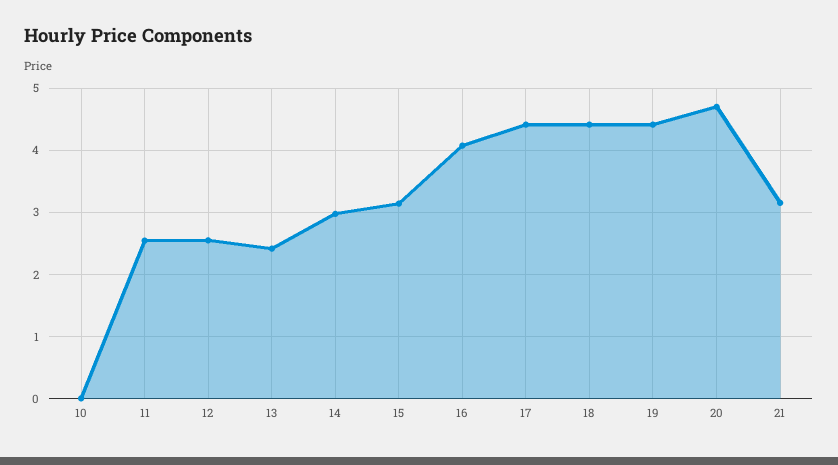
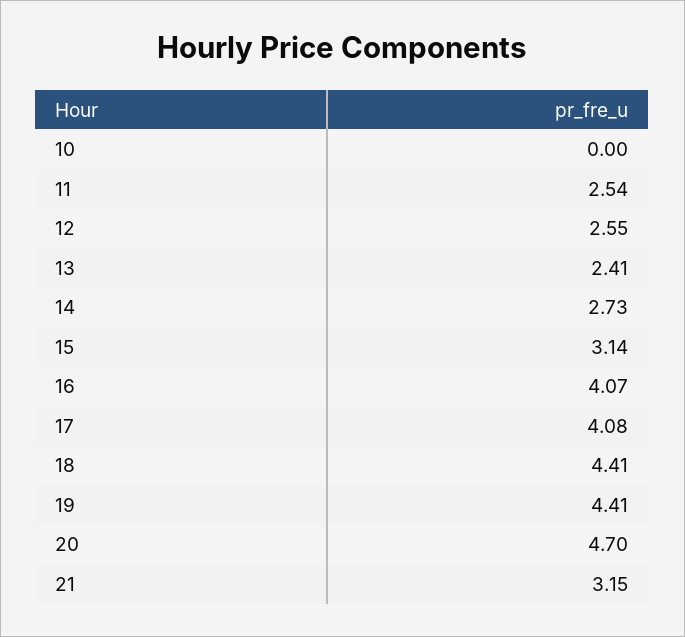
14: 3 -> 2.73
17: 4.4 -> 4.08

